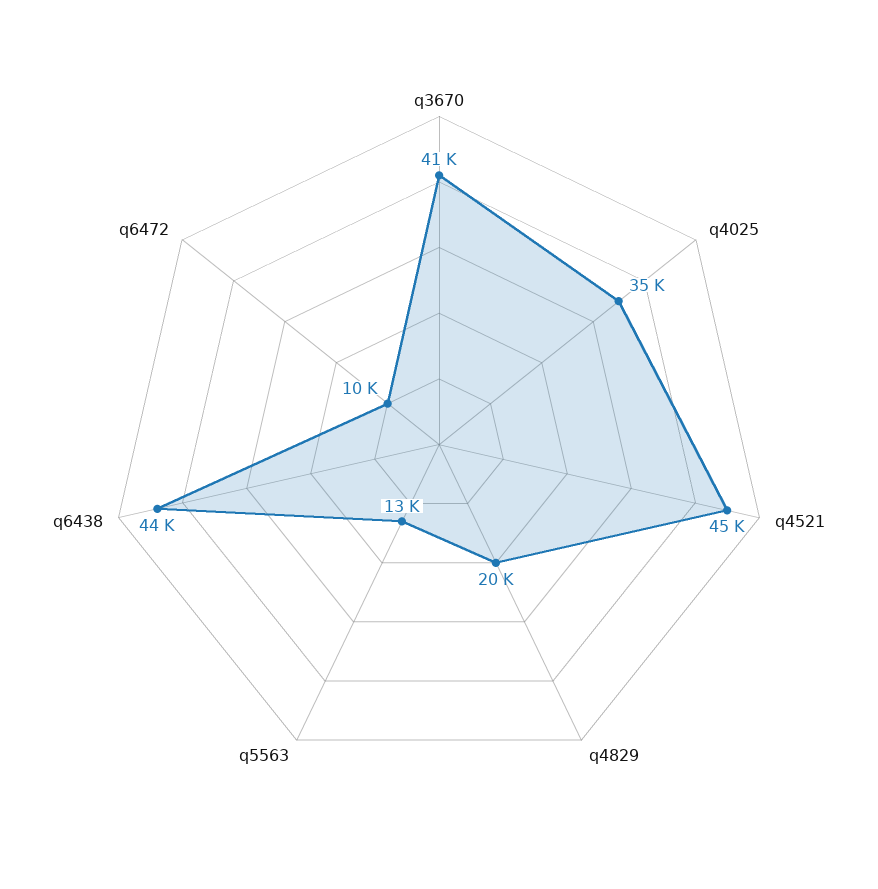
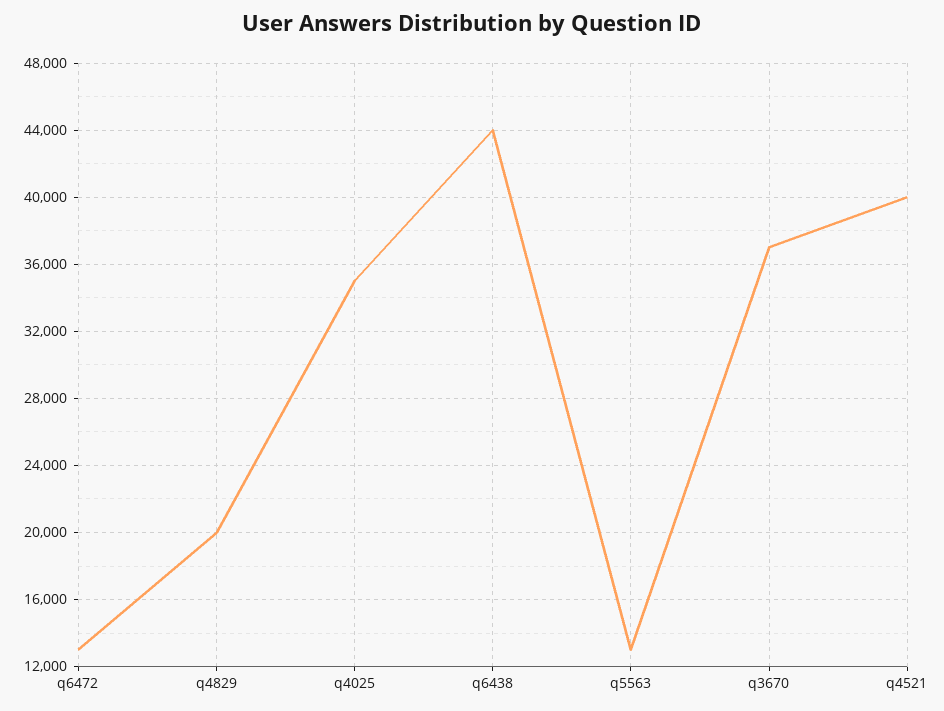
q3670: 41000 -> 37000
q4521: 45000 -> 40000
q6472: 10000 -> 13000

